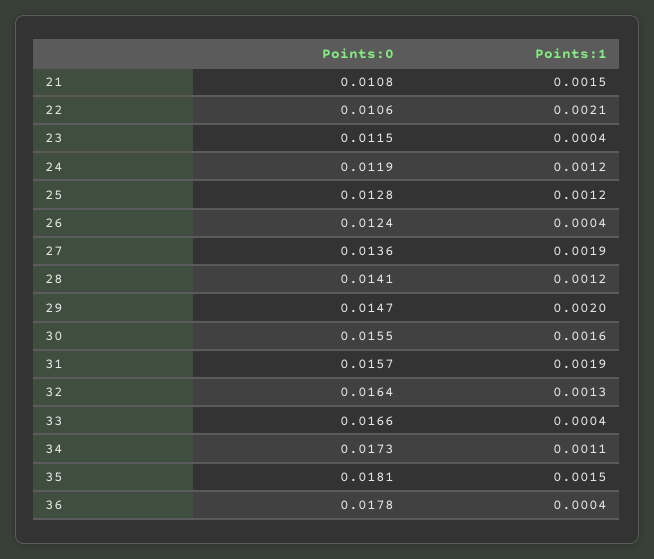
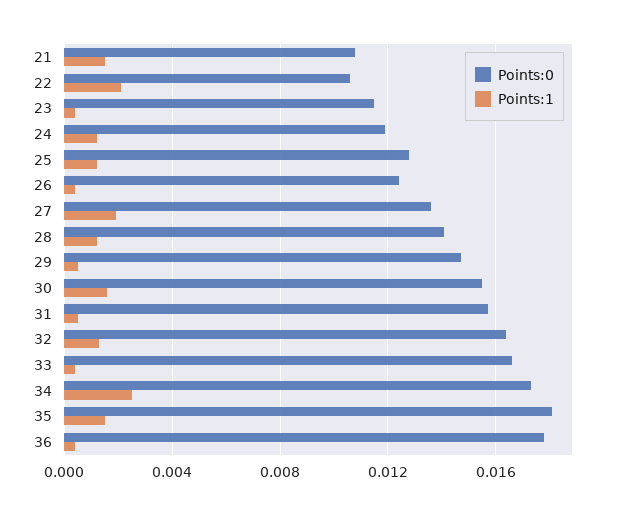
Points:1, 29: 0.002 -> 0.0005
Points:1, 31: 0.0019 -> 0.0005
Points:1, 34: 0.0011 -> 0.0025

